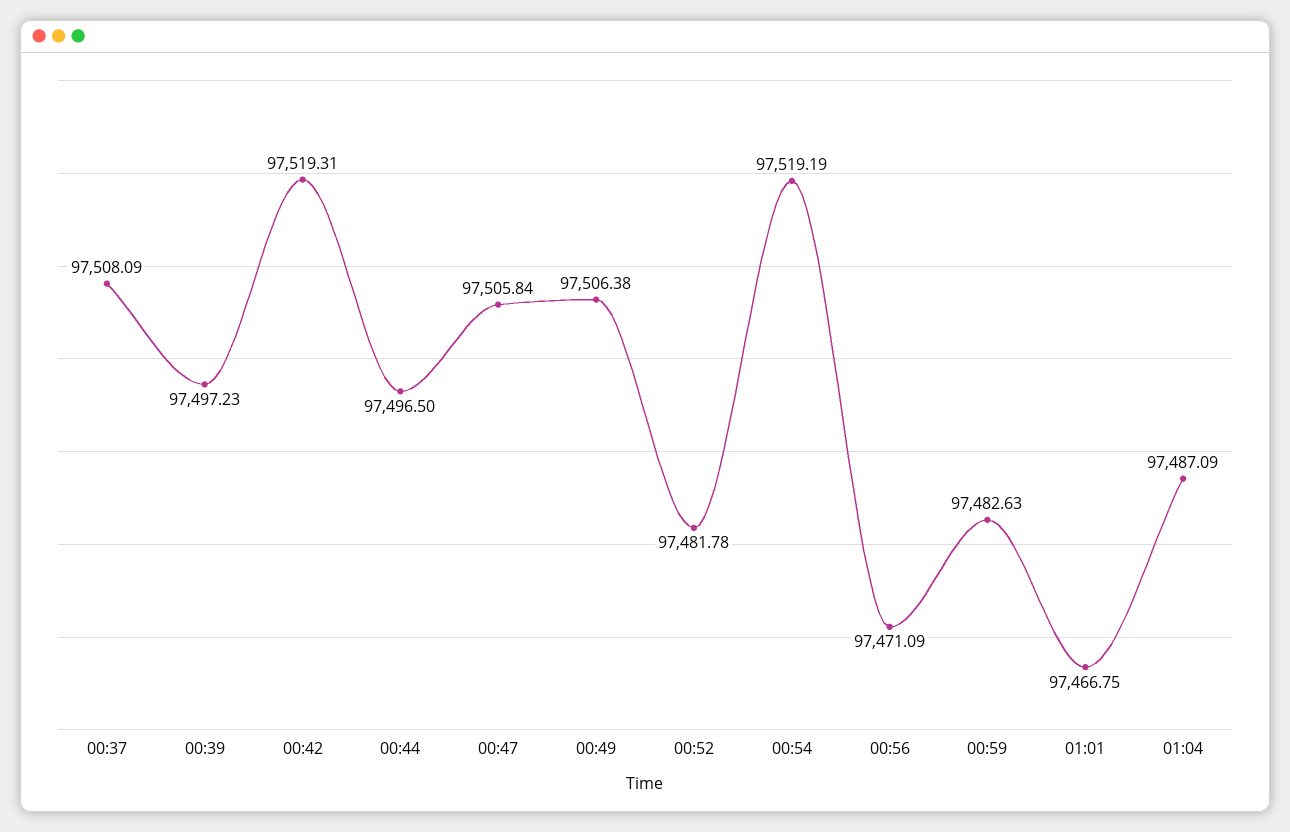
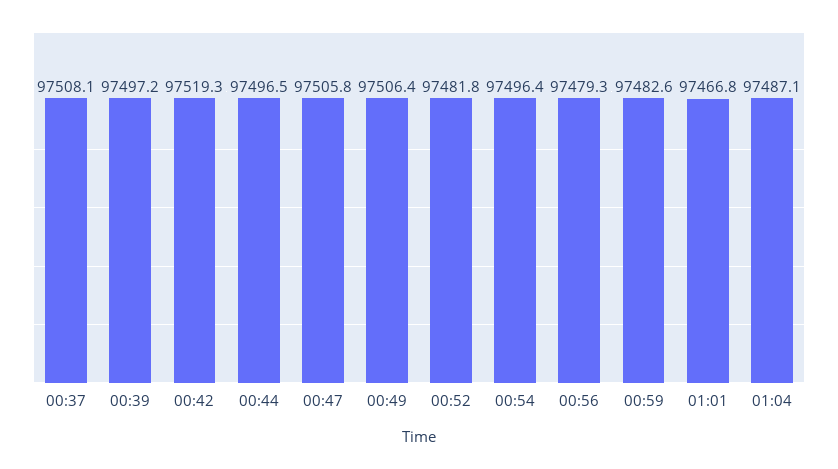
00:54: 97519.19 -> 97496.4
00:56: 97471.09 -> 97479.3

